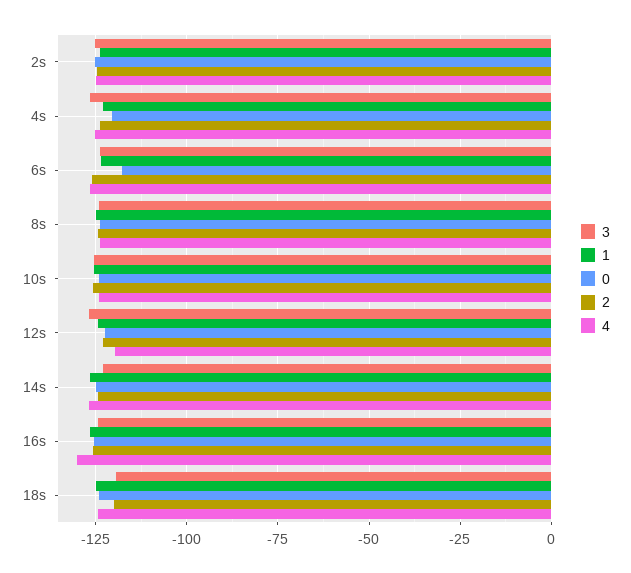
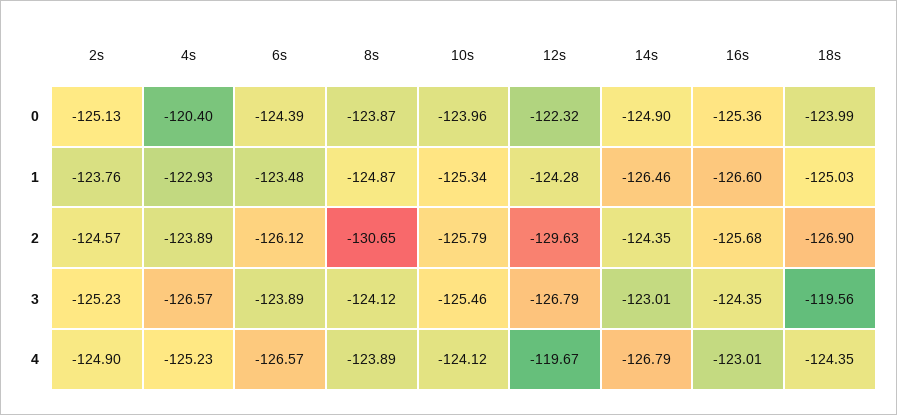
0, 6s: -117.5 -> -124.39
2, 8s: -125 -> -130.65
2, 12s: -122.5 -> -129.63
4, 16s: -130 -> -123.01
2, 18s: -120 -> -126.9

